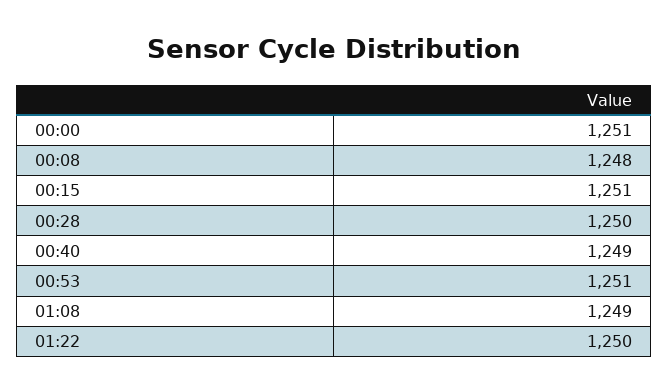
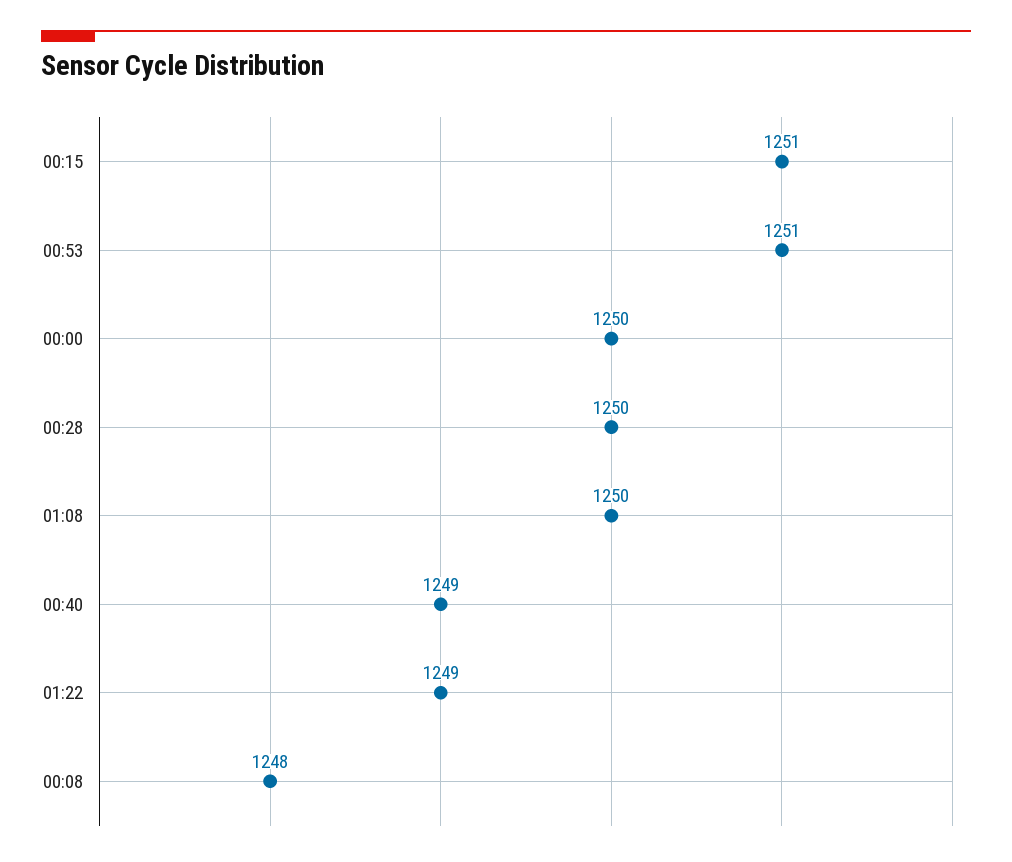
00:00: 1251 -> 1250
01:08: 1249 -> 1250
01:22: 1250 -> 1249

